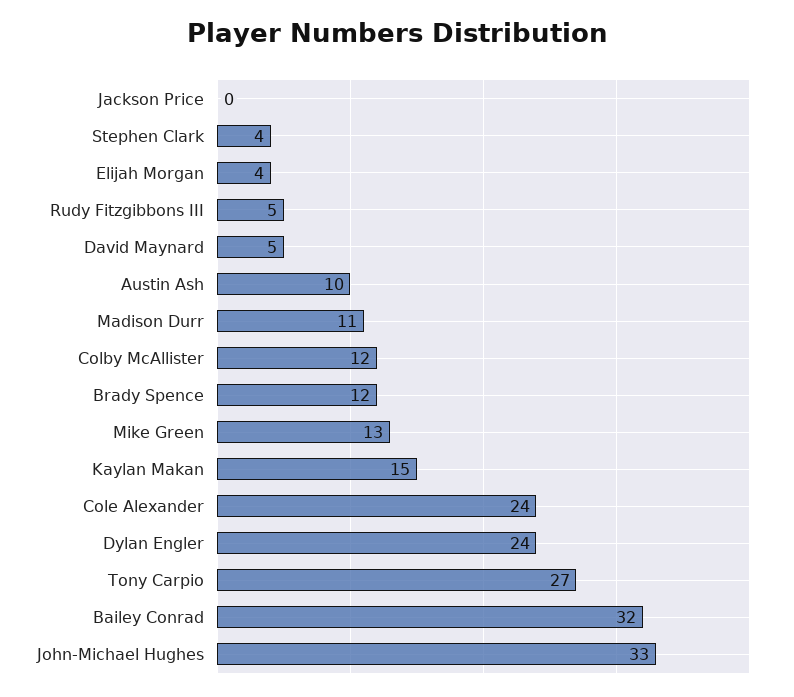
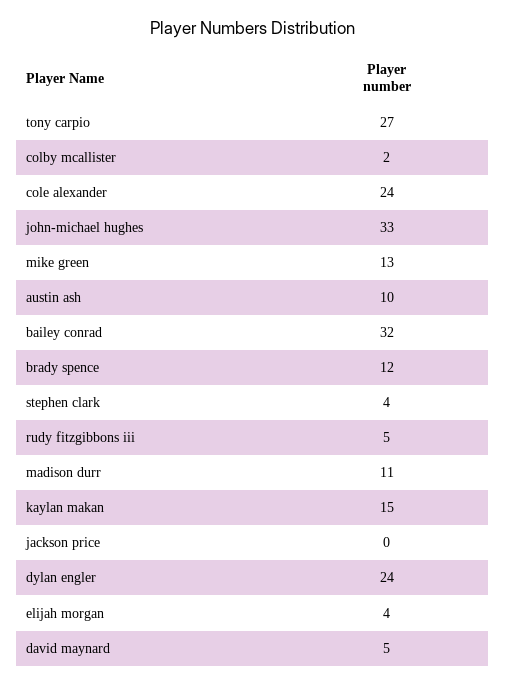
Colby McAllister: 12 -> 2

